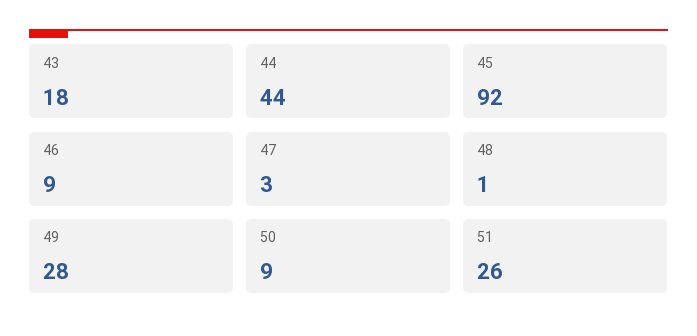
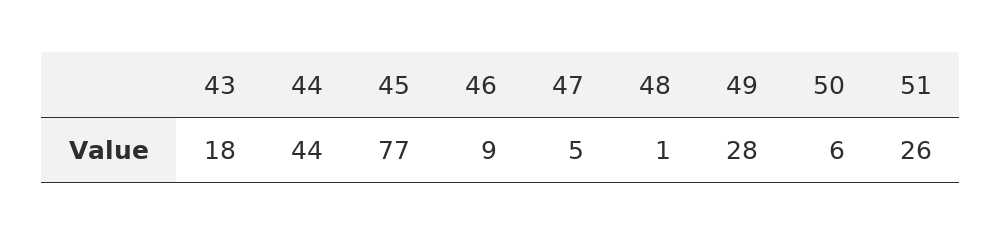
45: 92 -> 77
47: 3 -> 5
50: 9 -> 6

